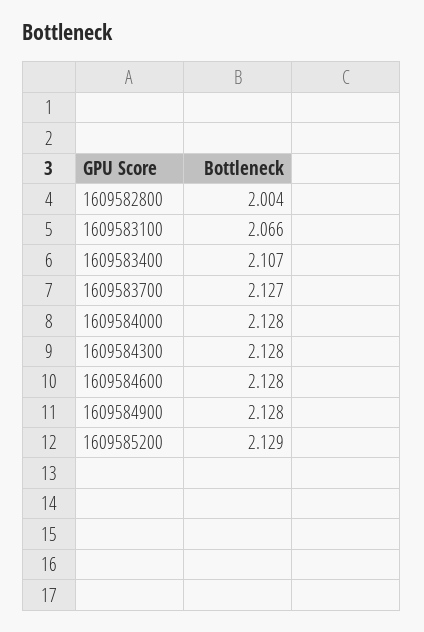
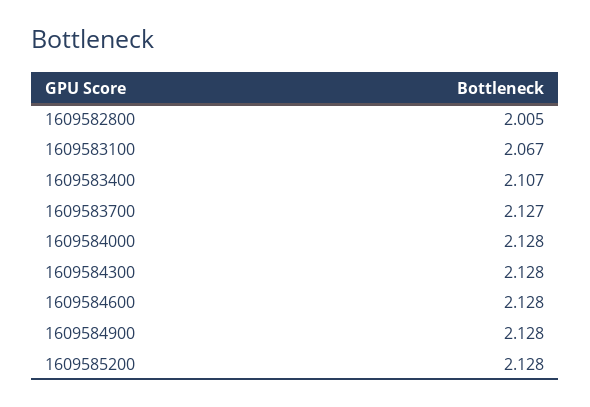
1609582800: 2.004 -> 2.005
1609583100: 2.066 -> 2.067
1609585200: 2.129 -> 2.128

